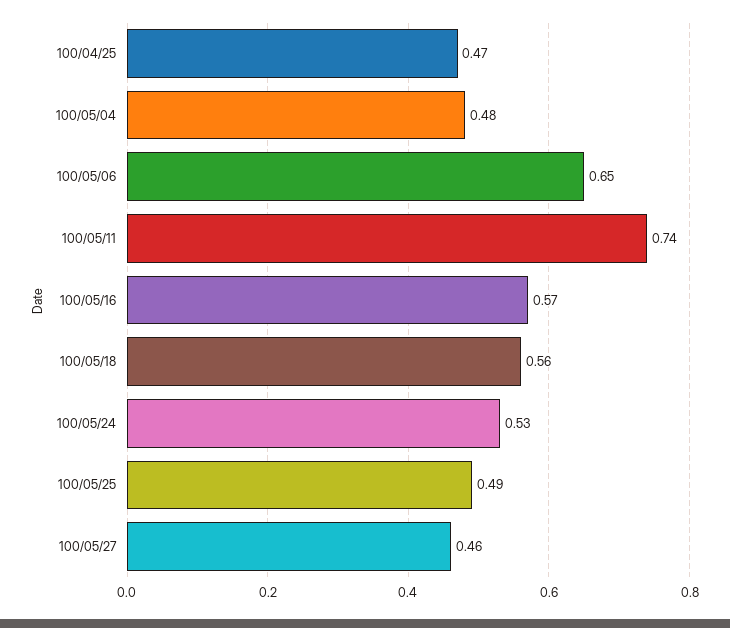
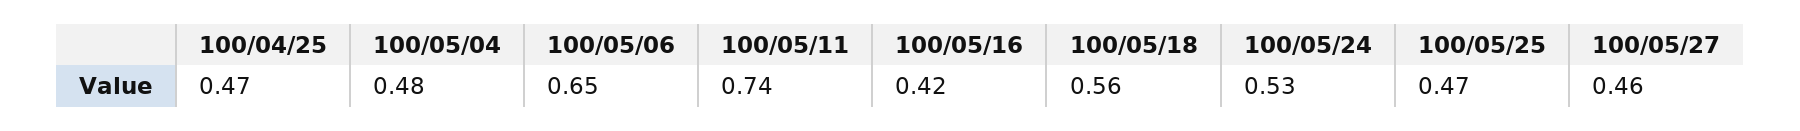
100/05/16: 0.57 -> 0.42
100/05/25: 0.49 -> 0.47

